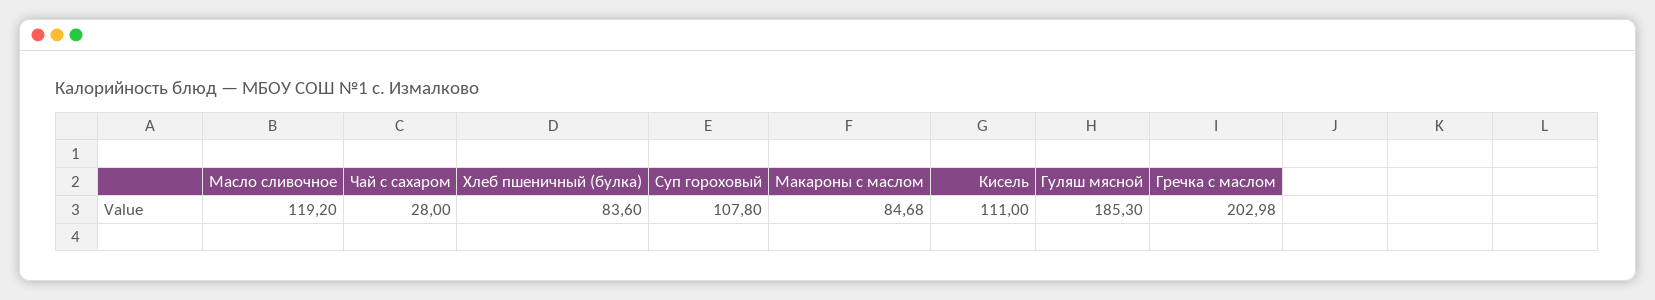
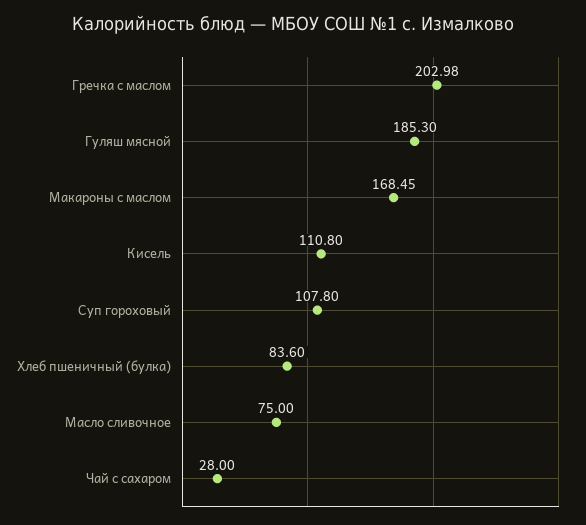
Масло сливочное: 119.2 -> 75
Макароны с маслом: 84.68 -> 168.45
Кисель: 111 -> 110.8

